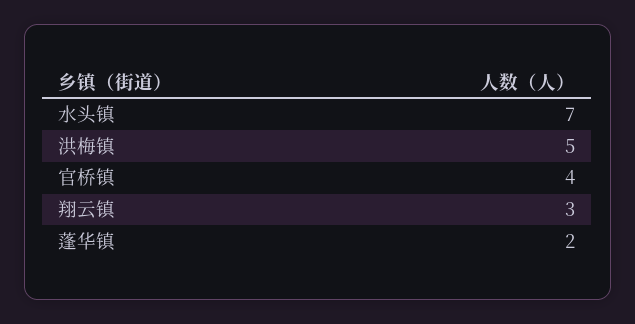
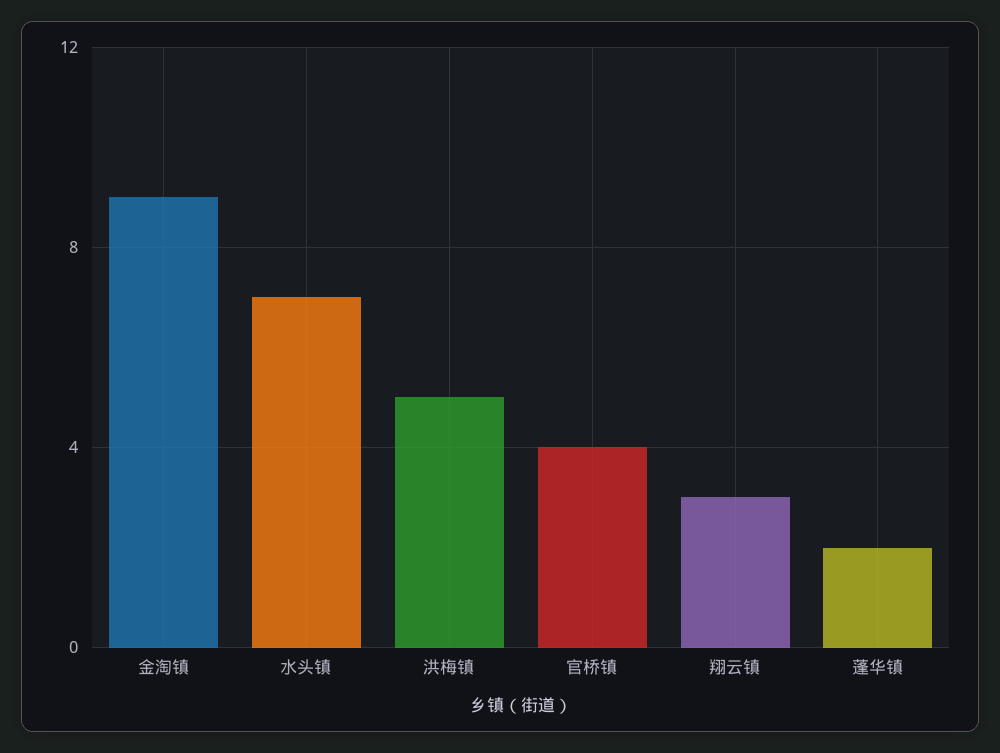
金淘镇: none -> 9

